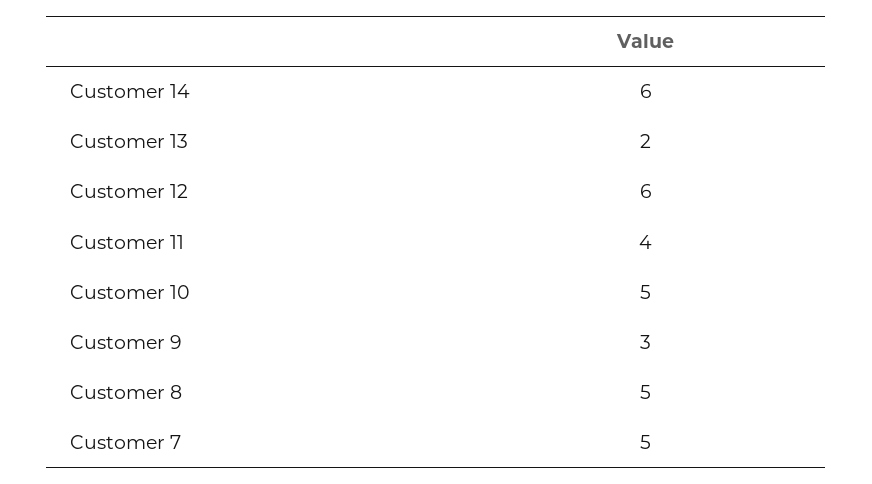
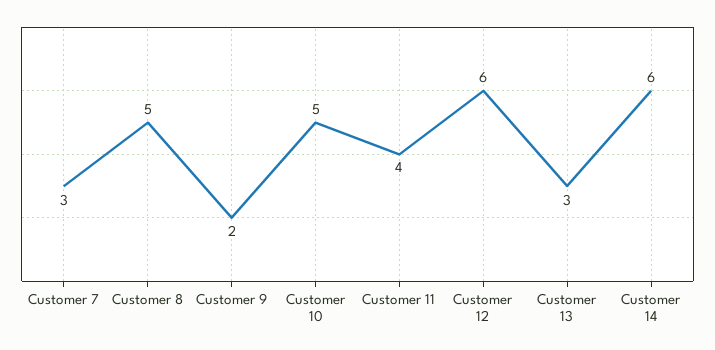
Customer 13: 2 -> 3
Customer 9: 3 -> 2
Customer 7: 5 -> 3

